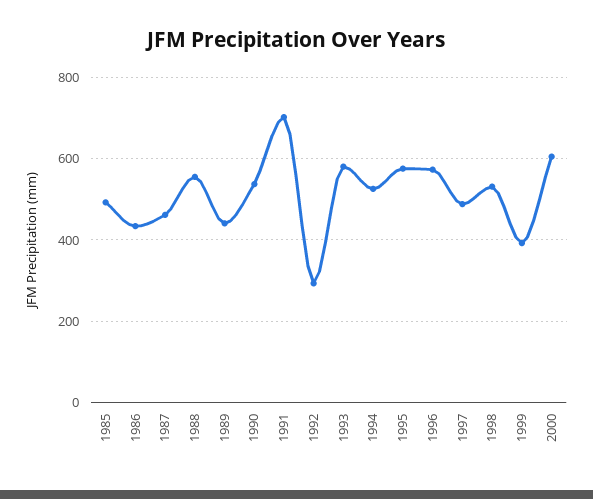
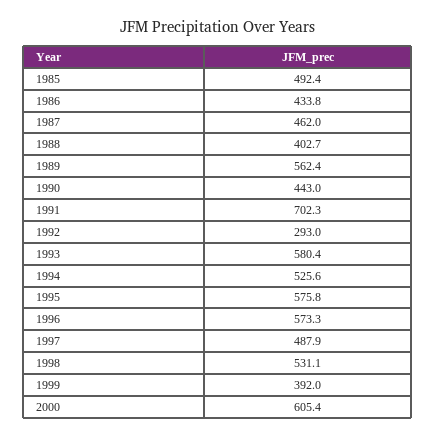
1988: 560 -> 402.7
1989: 440 -> 562.4
1990: 540 -> 443

